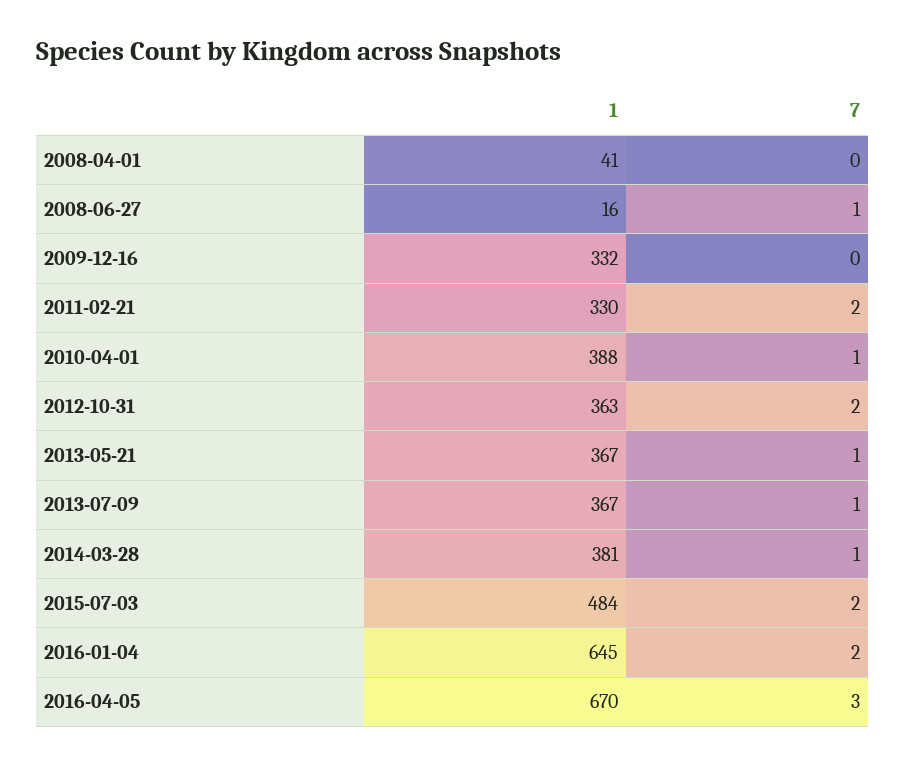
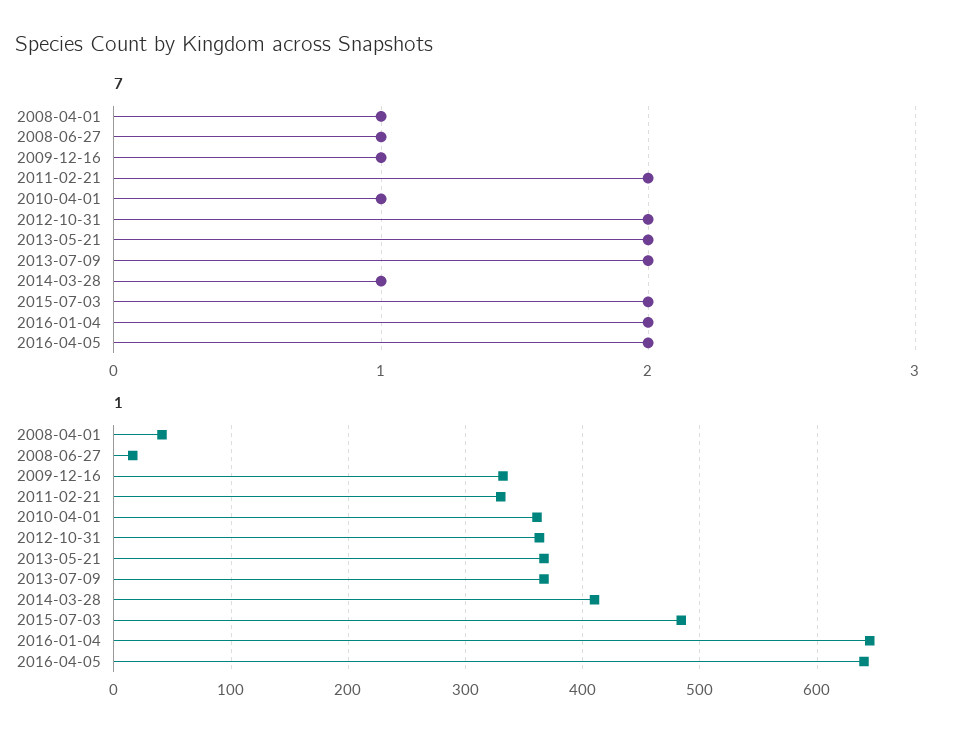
7, 2008-04-01: 0 -> 1
7, 2009-12-16: 0 -> 1
1, 2010-04-01: 388 -> 360
7, 2013-05-21: 1 -> 2
7, 2013-07-09: 1 -> 2
1, 2014-03-28: 381 -> 410
1, 2016-04-05: 670 -> 640
7, 2016-04-05: 3 -> 2

